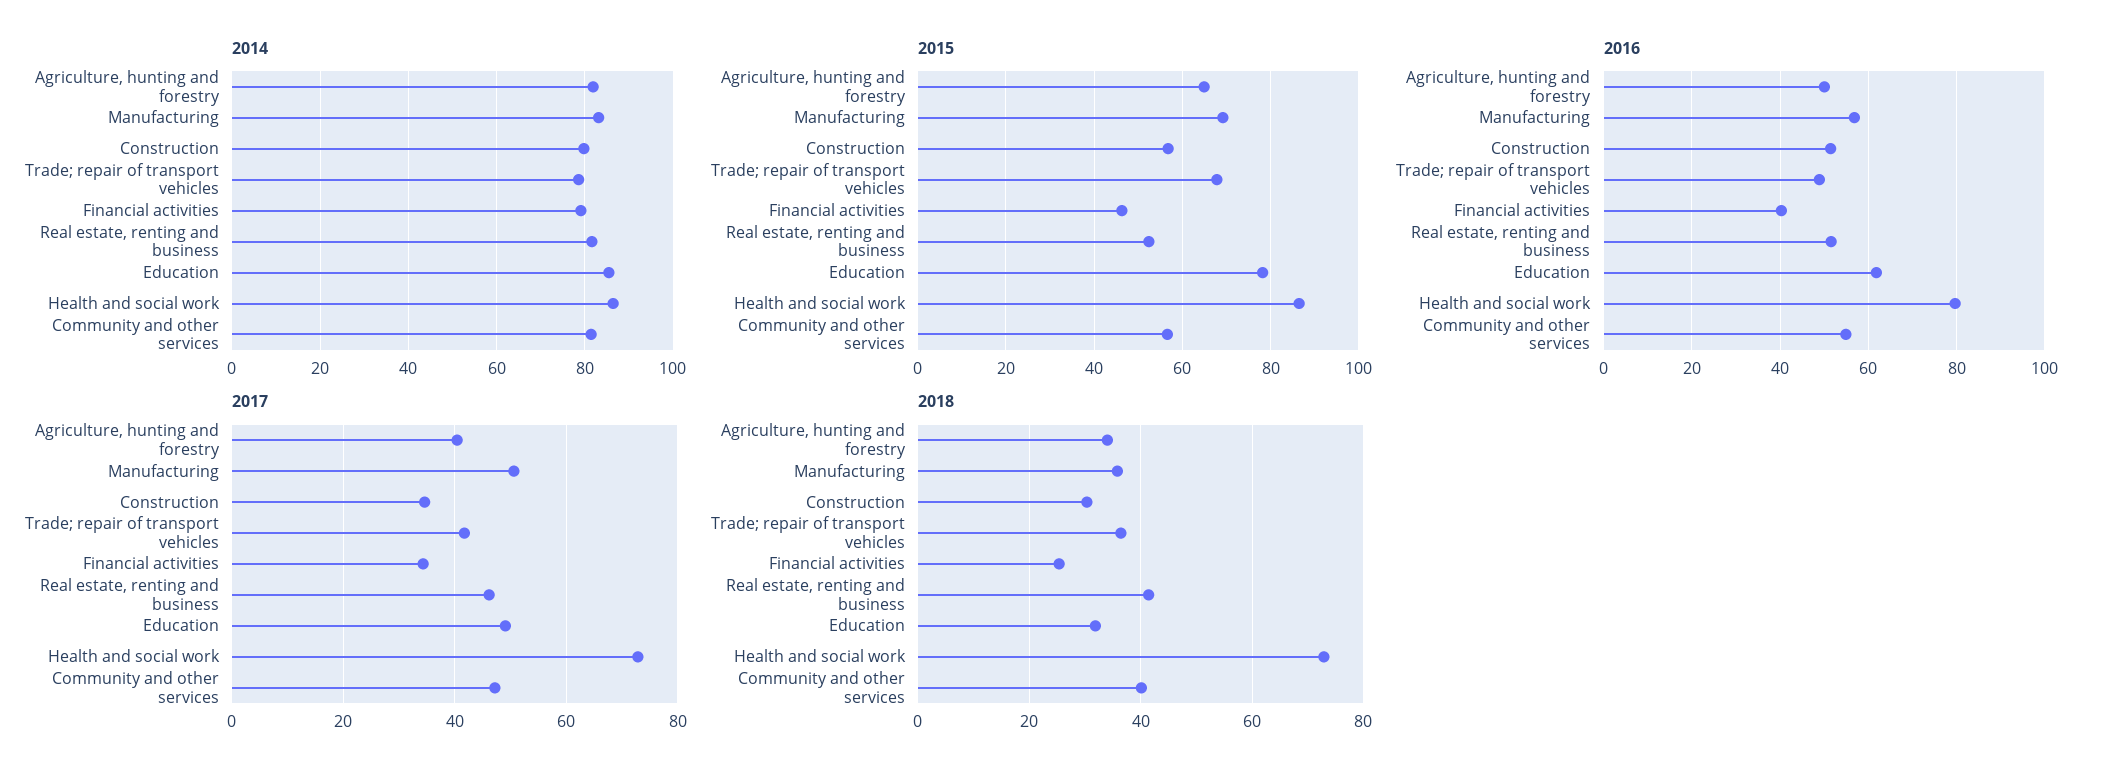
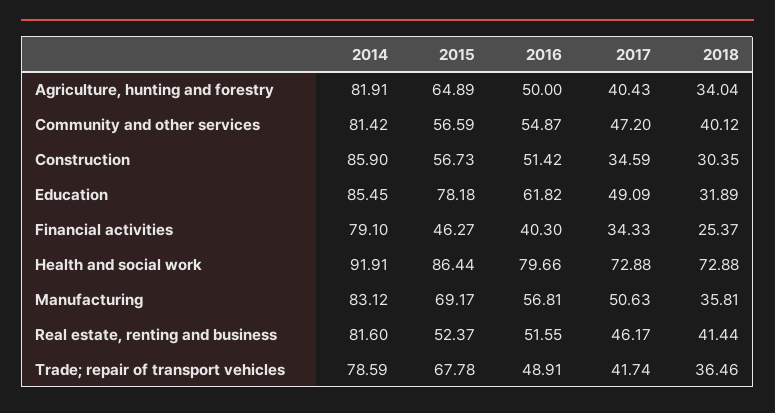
2014, Construction: 80 -> 85.9
2014, Health and social work: 86 -> 91.91

